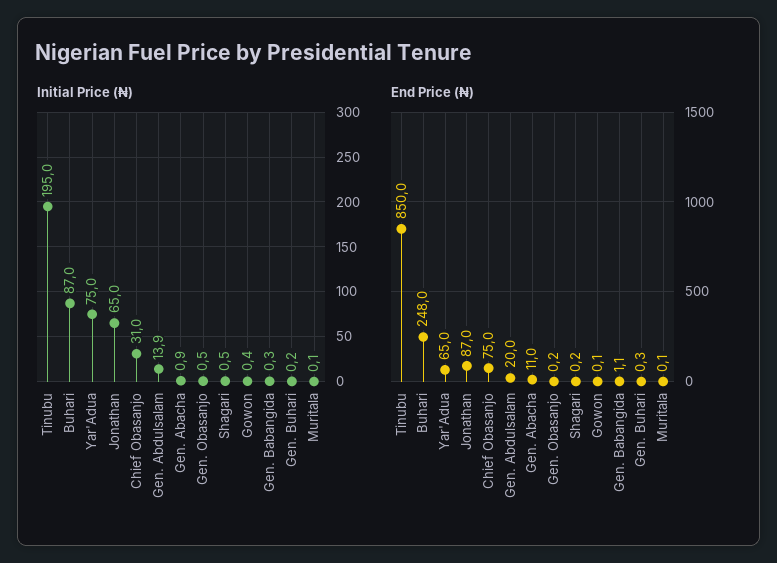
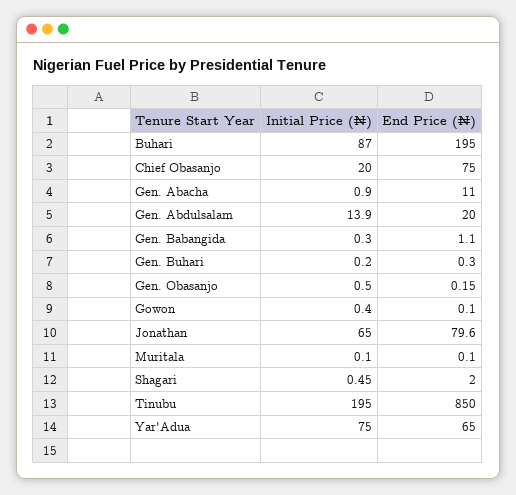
Initial Price (₦), Chief Obasanjo: 31 -> 20
End Price (₦), Buhari: 248 -> 195
End Price (₦), Jonathan: 87 -> 79.6
End Price (₦), Shagari: 0.2 -> 2

